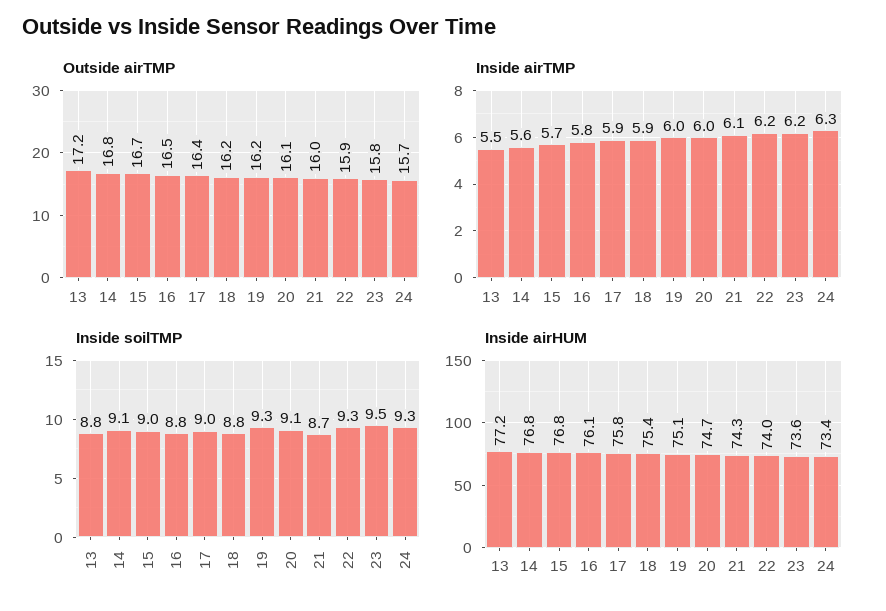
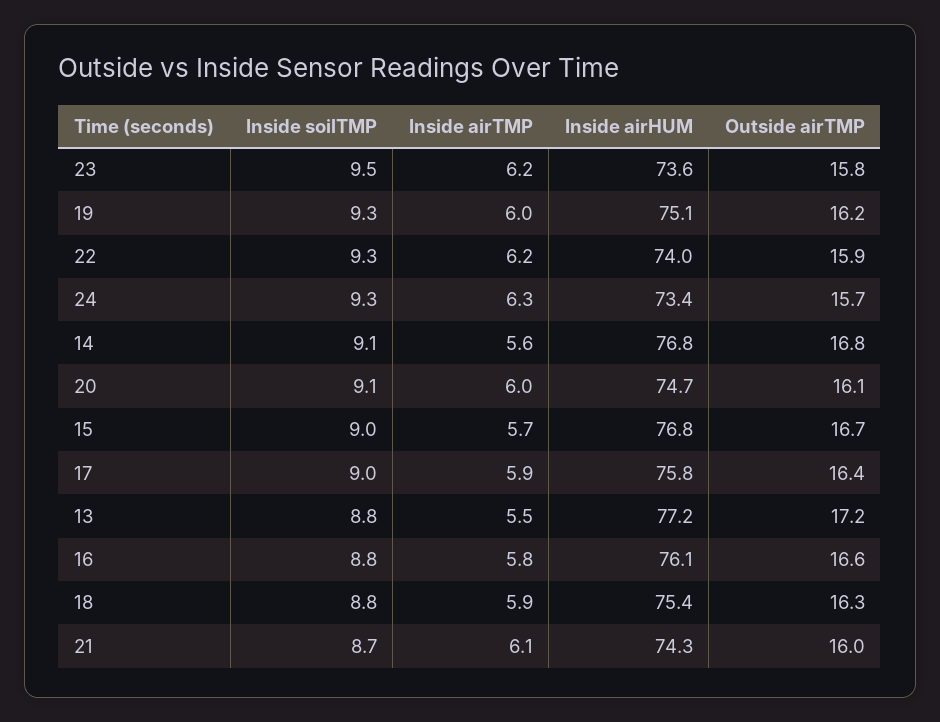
Outside airTMP, 16: 16.5 -> 16.6
Outside airTMP, 18: 16.2 -> 16.3

